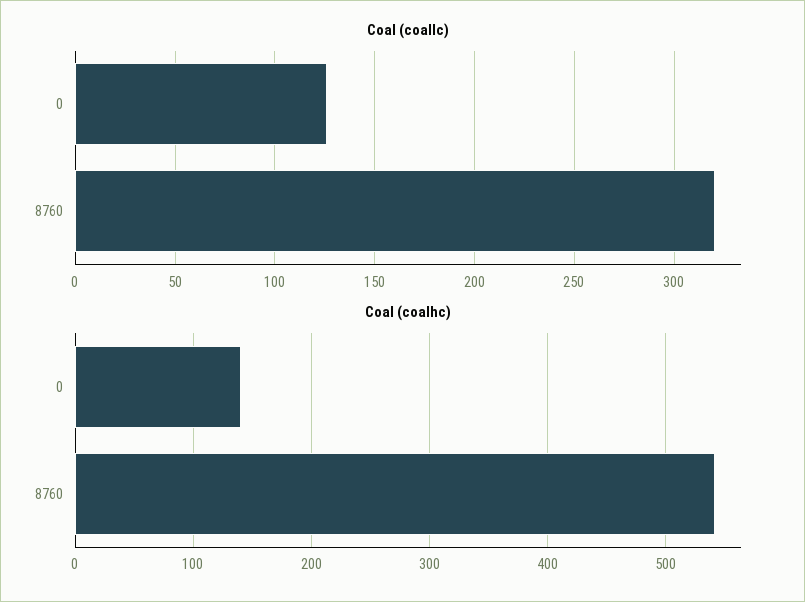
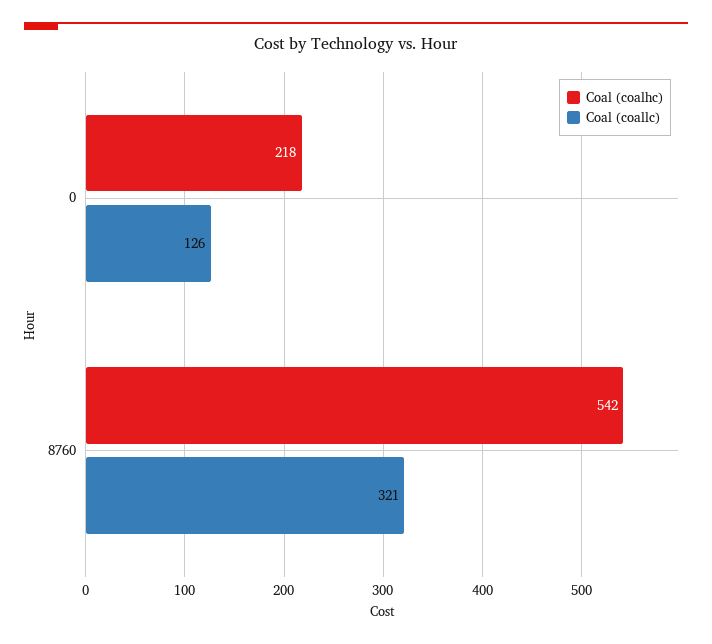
Coal (coalhc), 0: 140 -> 218

